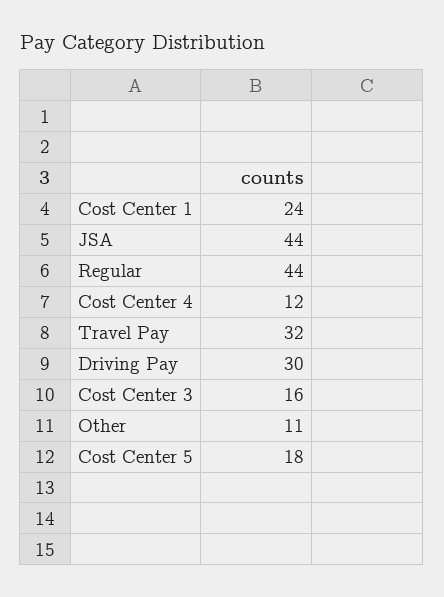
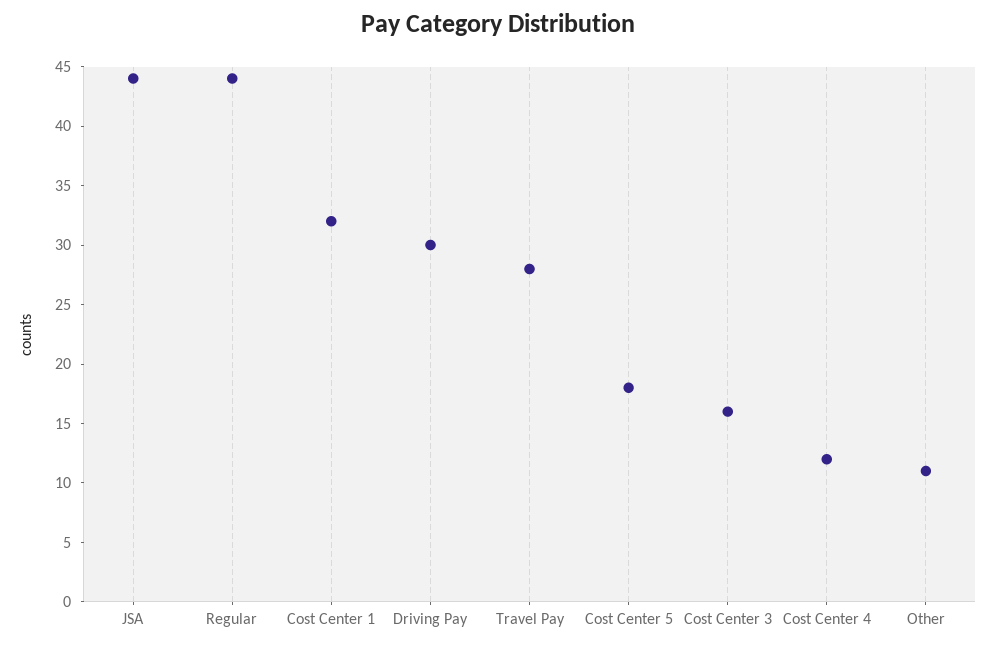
Cost Center 1: 24 -> 32
Travel Pay: 32 -> 28

